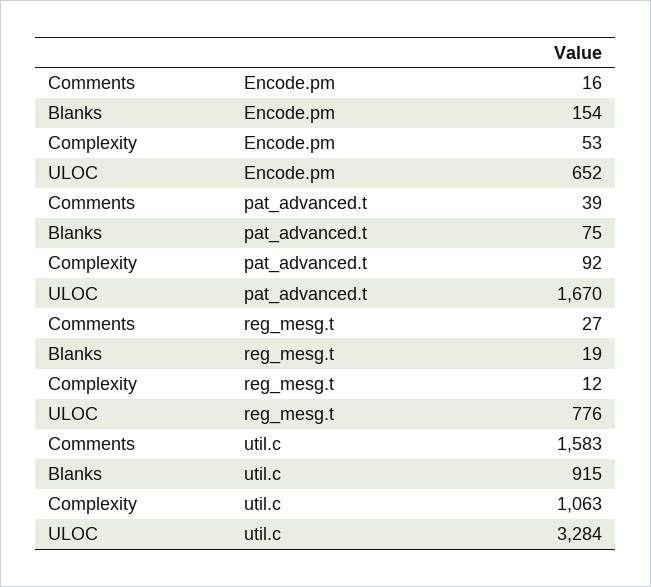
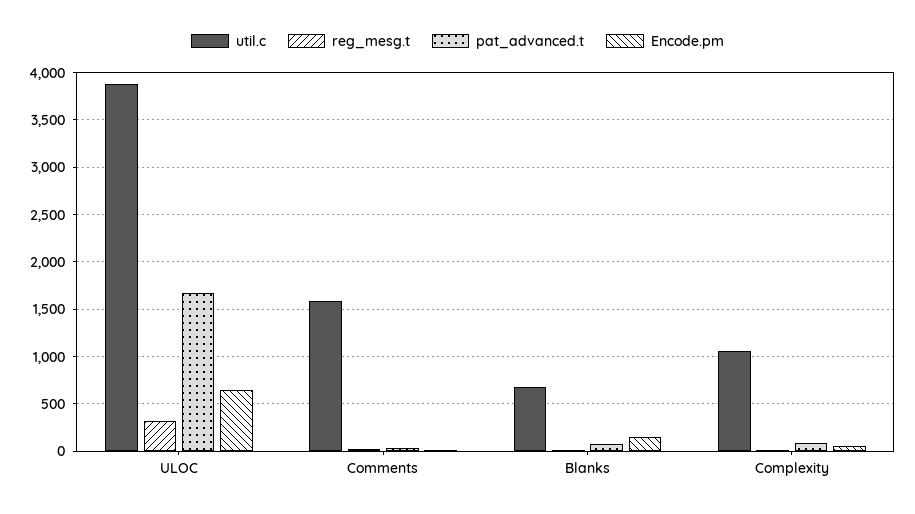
reg_mesg.t, ULOC: 776 -> 300
util.c, Blanks: 915 -> 700
util.c, ULOC: 3284 -> 3900

